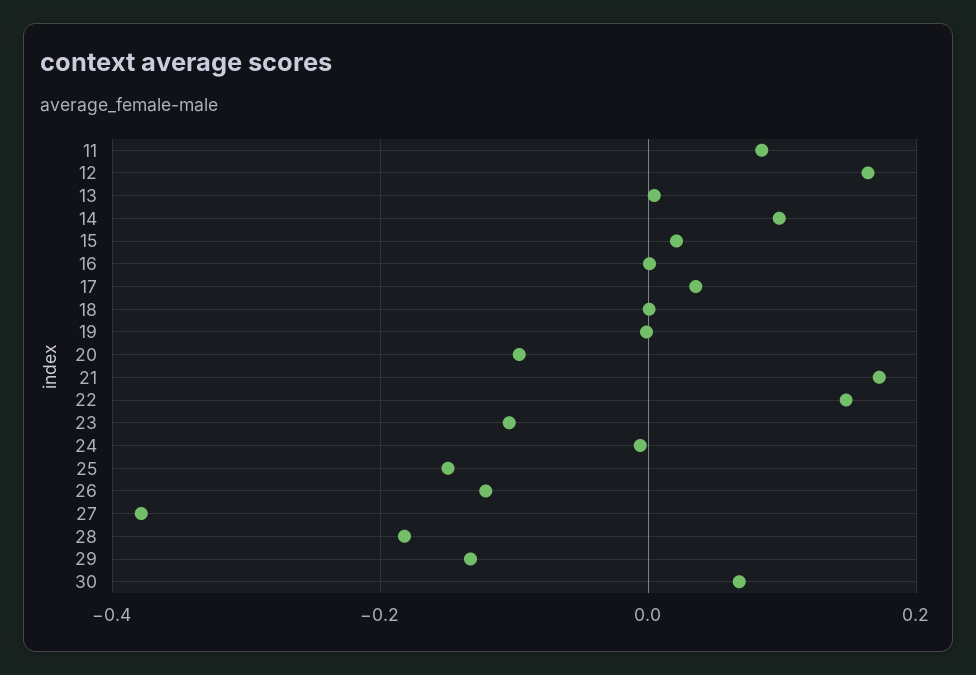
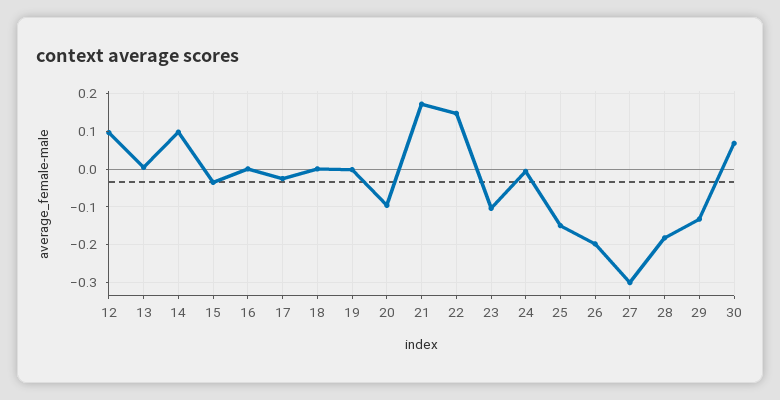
11: 0.08 -> none
12: 0.16 -> 0.1
15: 0.02 -> -0.04
17: 0.04 -> -0.02
26: -0.12 -> -0.2
27: -0.38 -> -0.3

